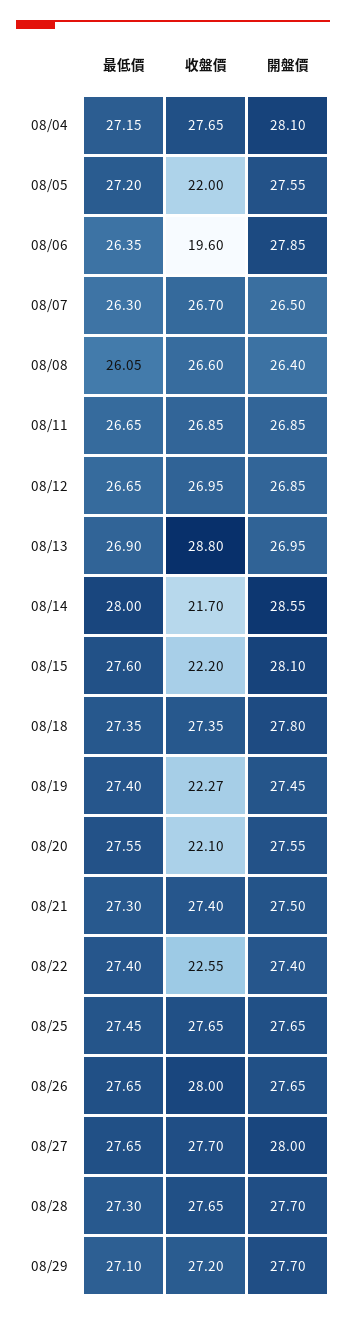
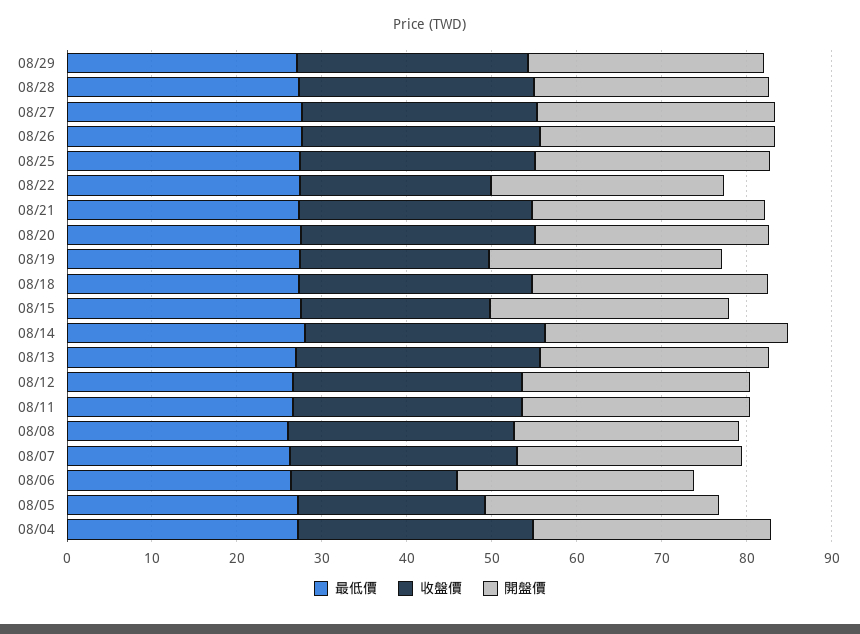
收盤價, 08/14: 21.7 -> 28
收盤價, 08/20: 22.1 -> 28

